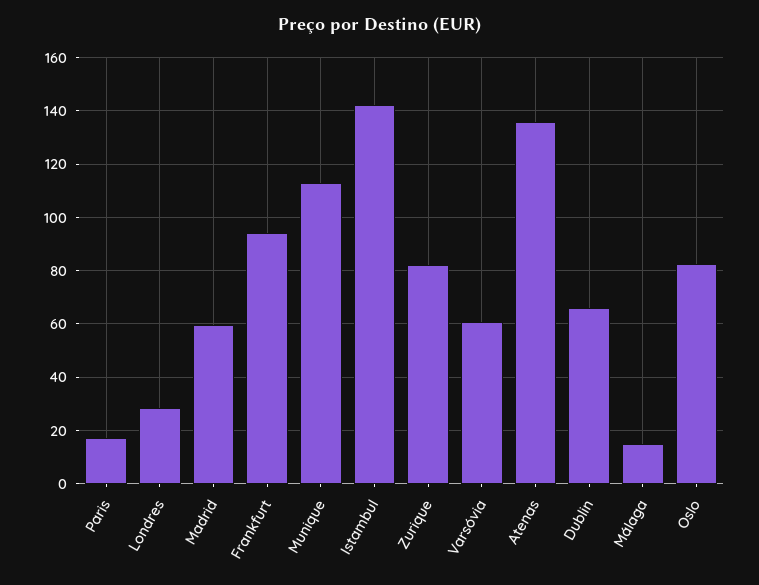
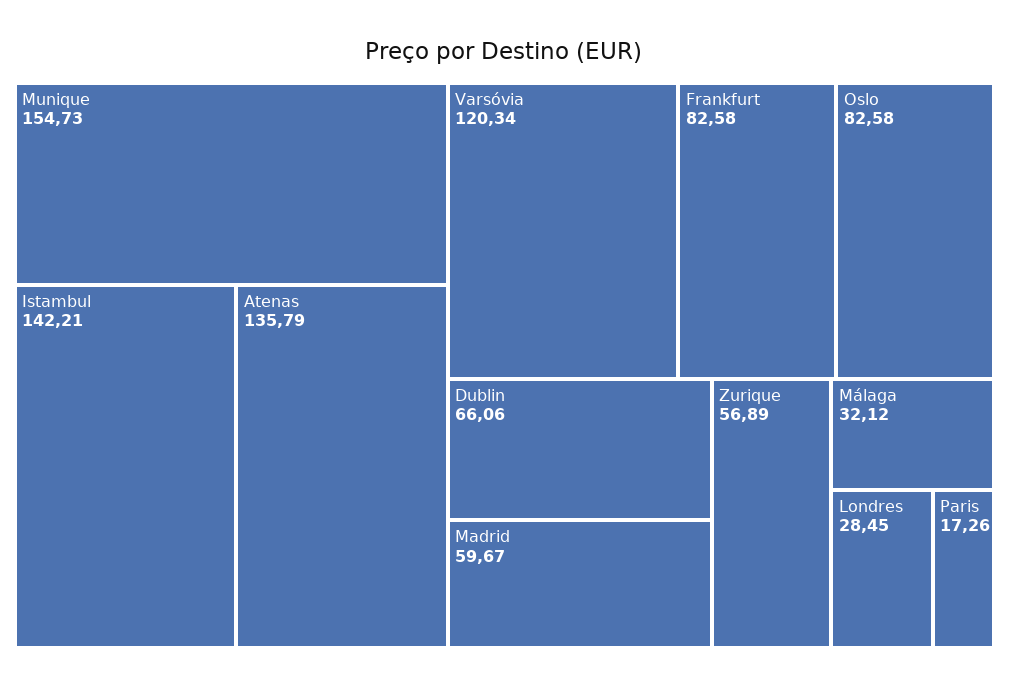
Frankfurt: 95 -> 82.58
Munique: 112.5 -> 154.73
Zurique: 82.5 -> 56.89
Varsóvia: 60 -> 120.34
Málaga: 15 -> 32.12

